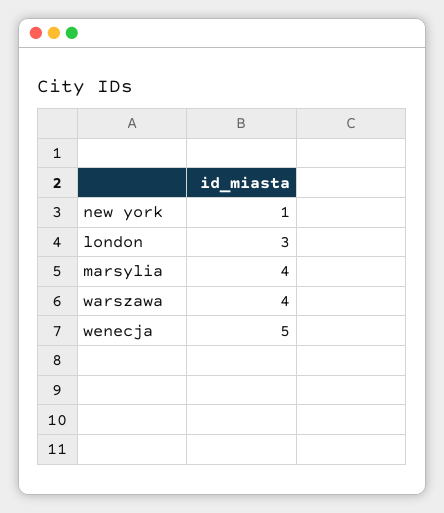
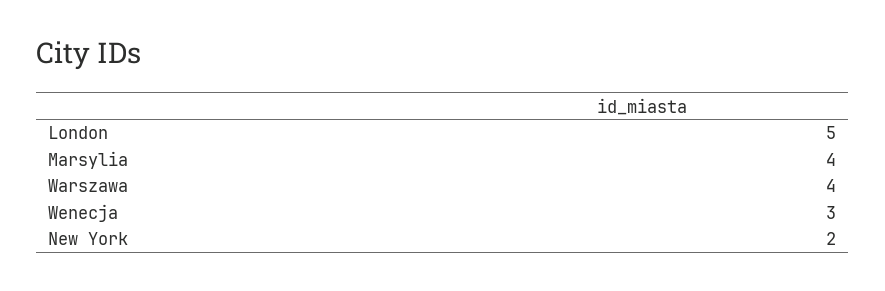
new york: 1 -> 2
london: 3 -> 5
wenecja: 5 -> 3

